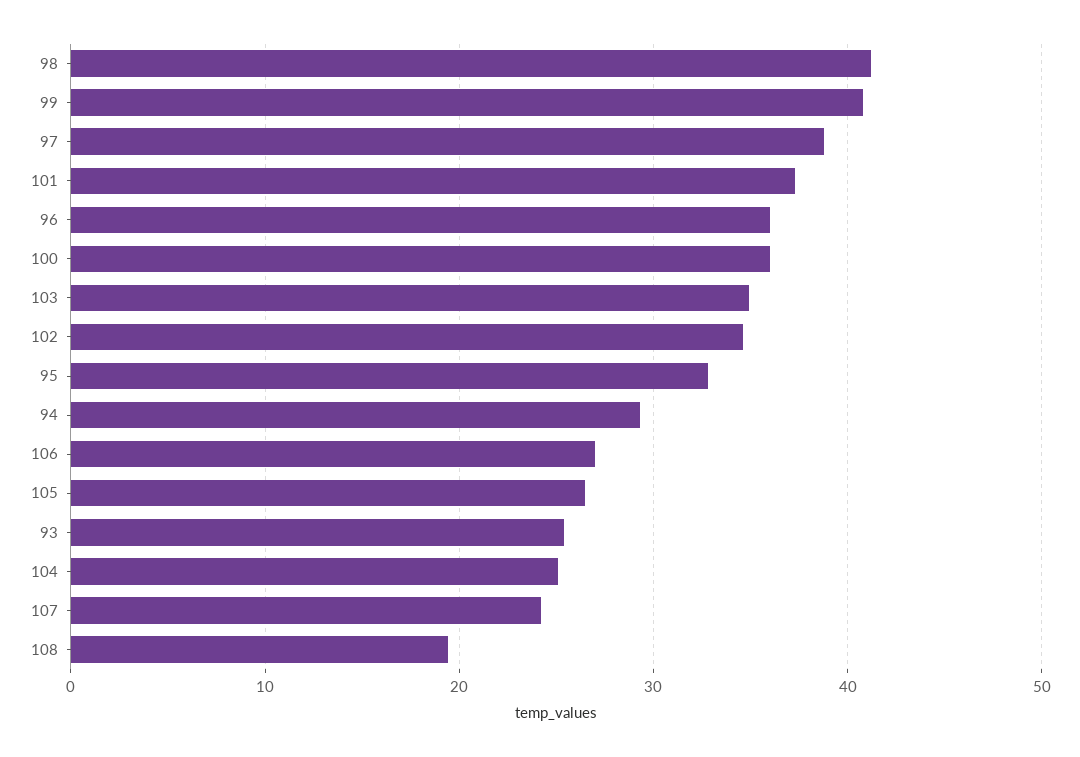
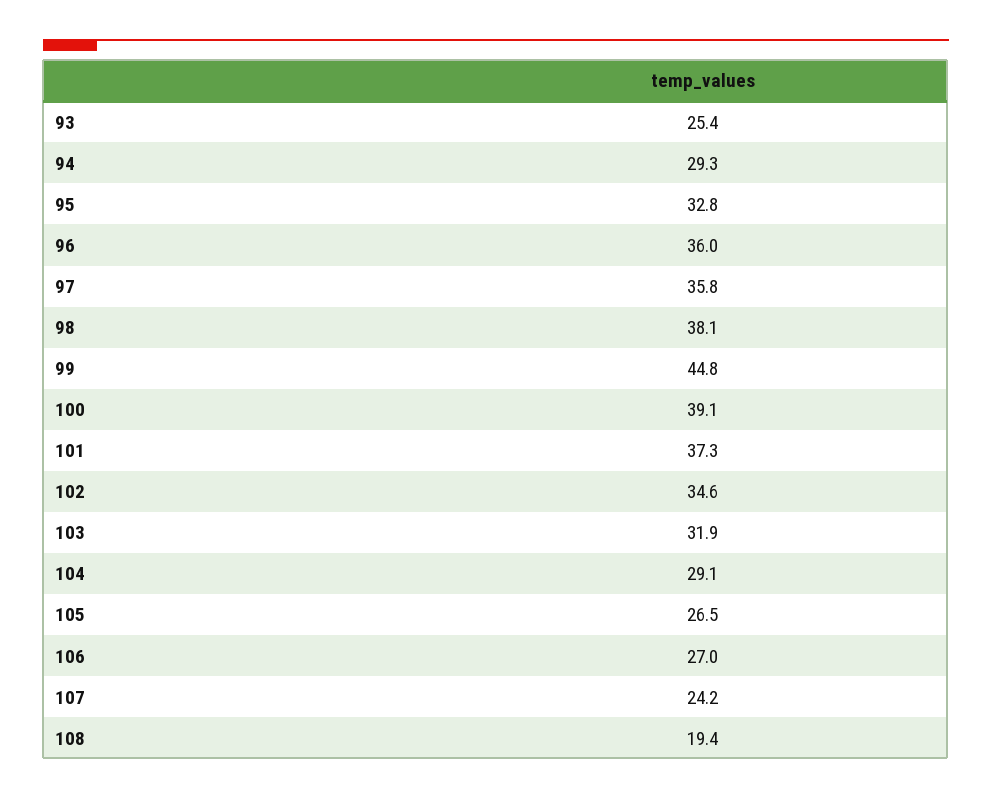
98: 41 -> 38.1
99: 41 -> 44.8
97: 39 -> 35.8
100: 36 -> 39.1
103: 35 -> 31.9
104: 25 -> 29.1

